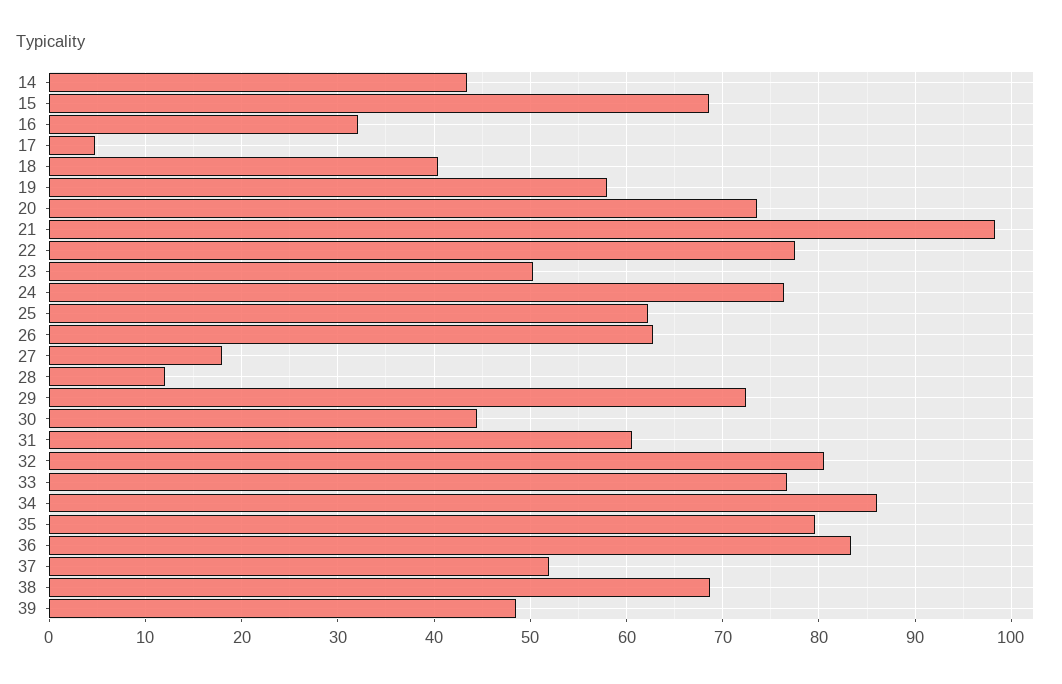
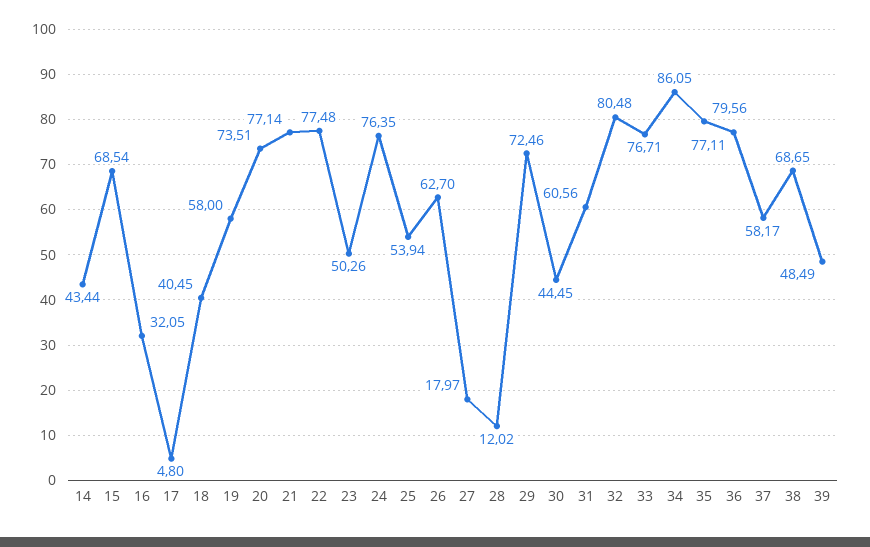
21: 98 -> 77.14
25: 62 -> 53.94
36: 83 -> 77.11
37: 52 -> 58.17

